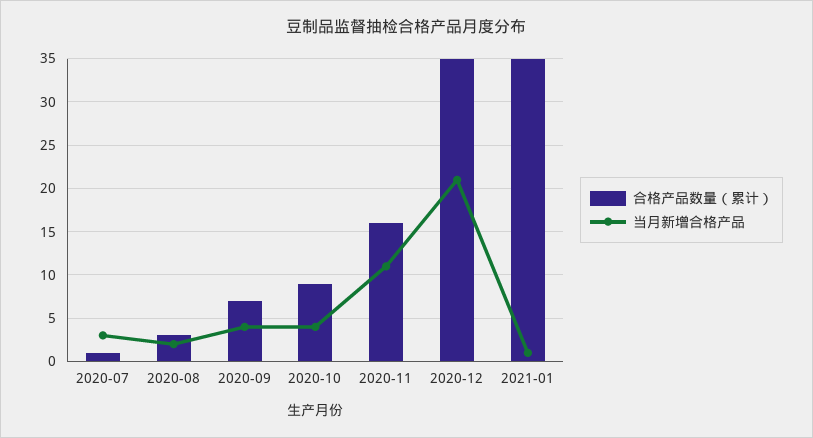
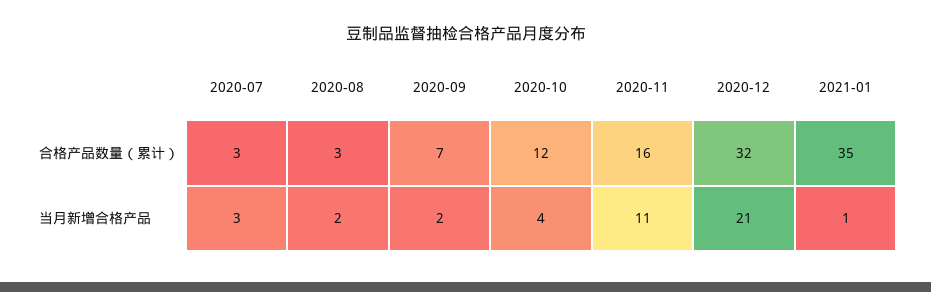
合格产品数量（累计）, 2020-07: 1 -> 3
当月新增合格产品, 2020-09: 4 -> 2
合格产品数量（累计）, 2020-10: 9 -> 12
合格产品数量（累计）, 2020-12: 35 -> 32

